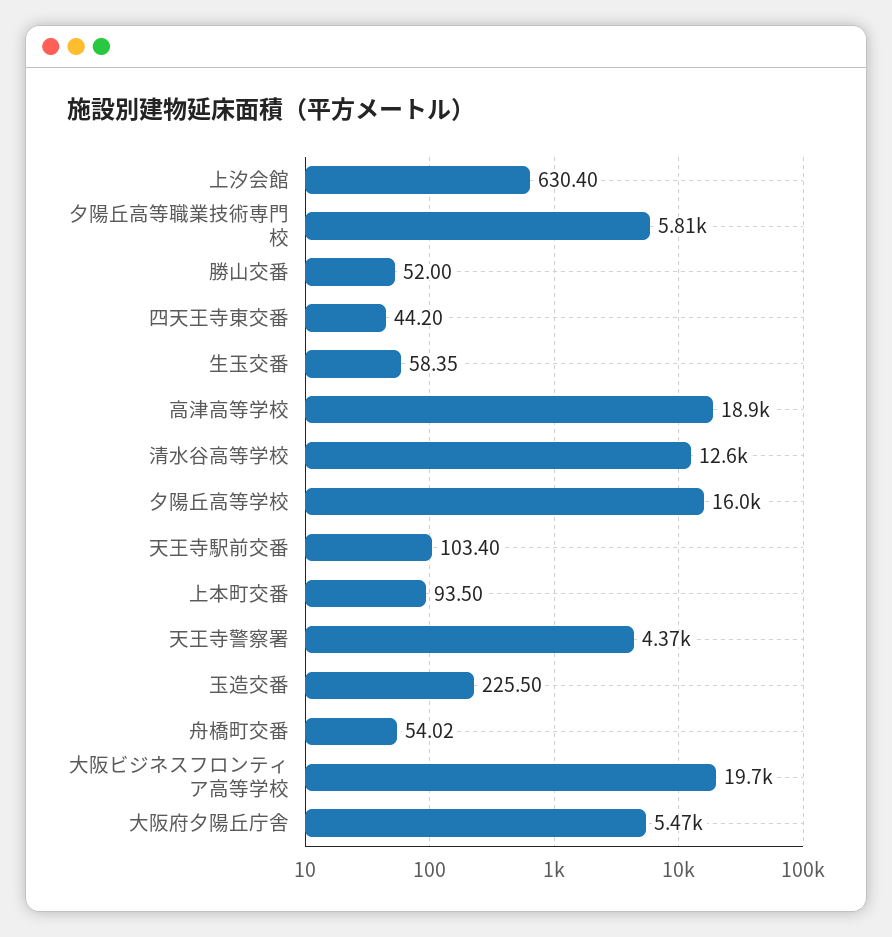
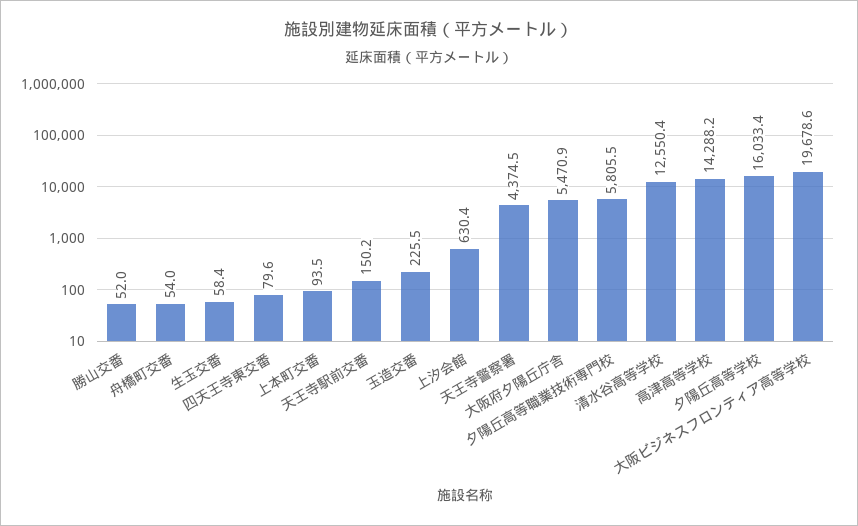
四天王寺東交番: 44.2 -> 79.6
高津高等学校: 18900 -> 14288.2
天王寺駅前交番: 103.4 -> 150.2

